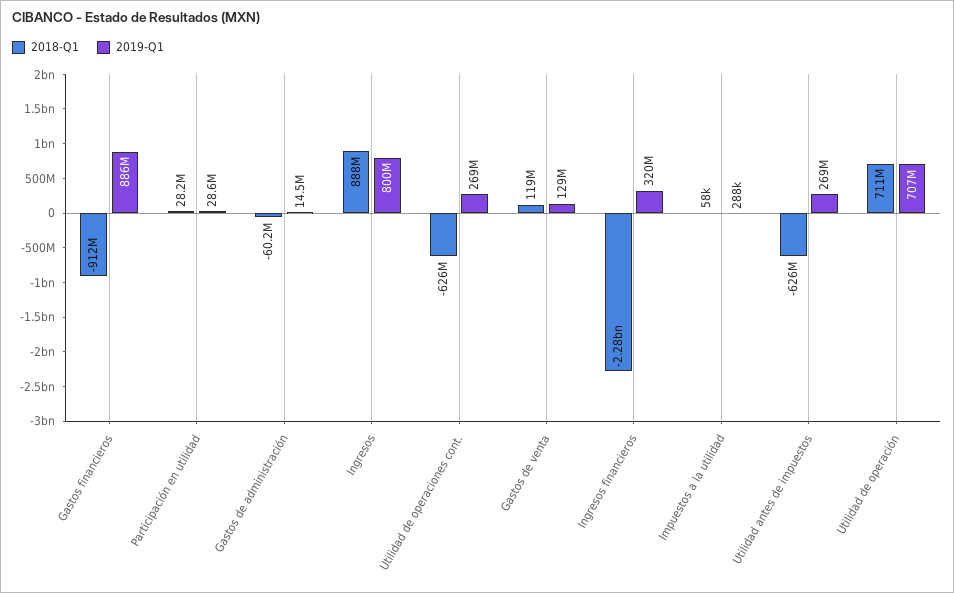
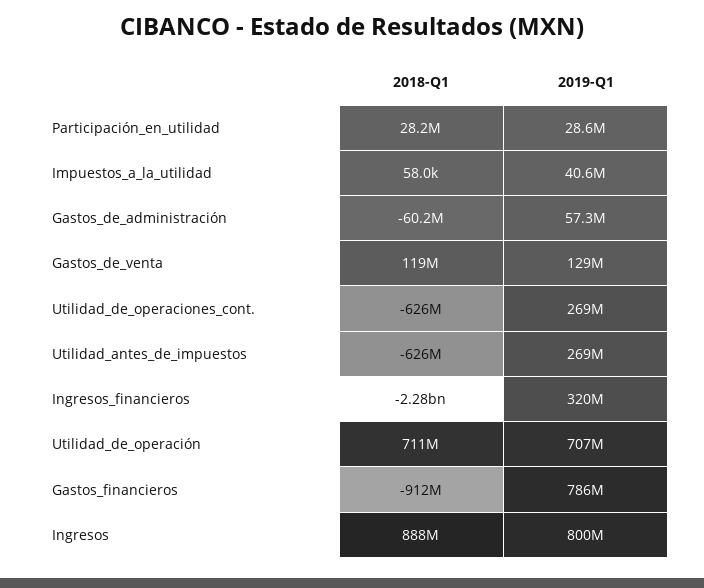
2019-Q1, Gastos financieros: 886000000 -> 786000000
2019-Q1, Gastos de administración: 14500000 -> 57300000
2019-Q1, Impuestos a la utilidad: 288000 -> 40600000

